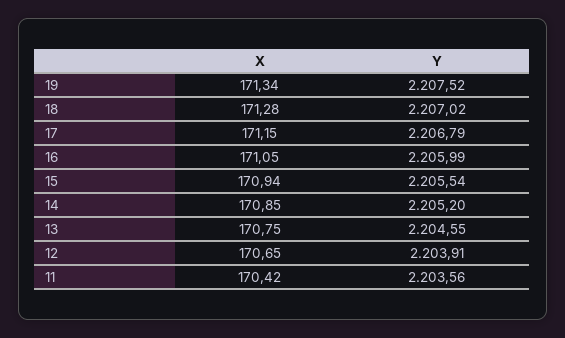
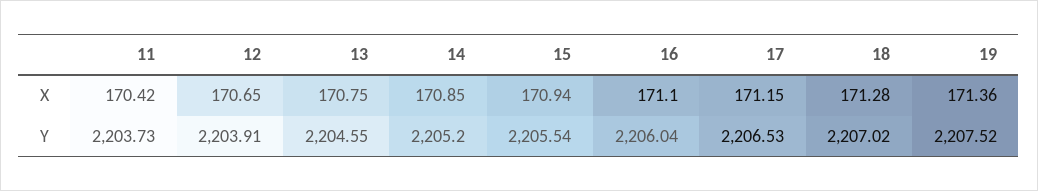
X, 19: 171.34 -> 171.36
Y, 17: 2206.79 -> 2206.53
X, 16: 171.05 -> 171.1
Y, 16: 2205.99 -> 2206.04
Y, 11: 2203.56 -> 2203.73

